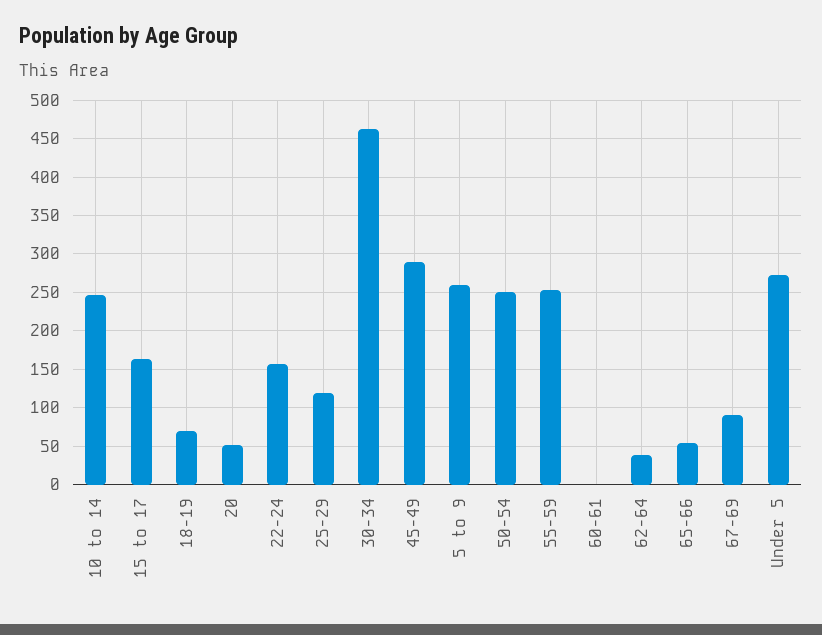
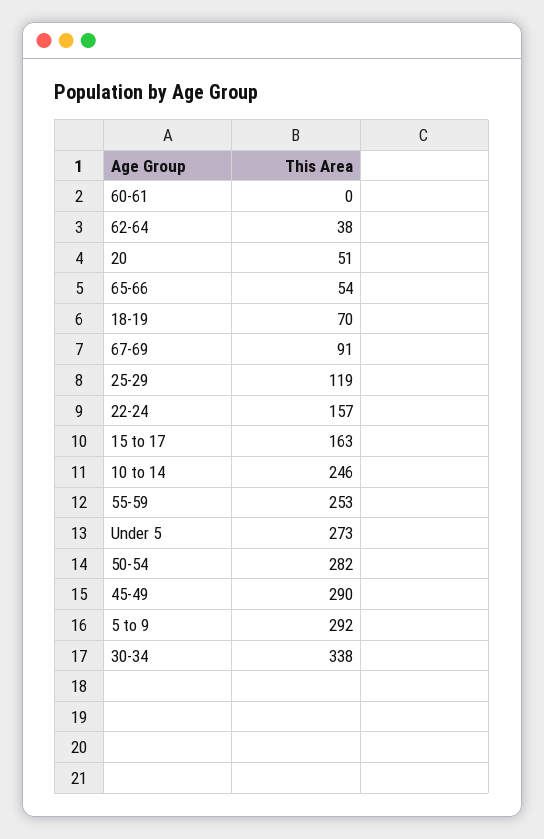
30-34: 460 -> 338
5 to 9: 260 -> 292
50-54: 250 -> 282

